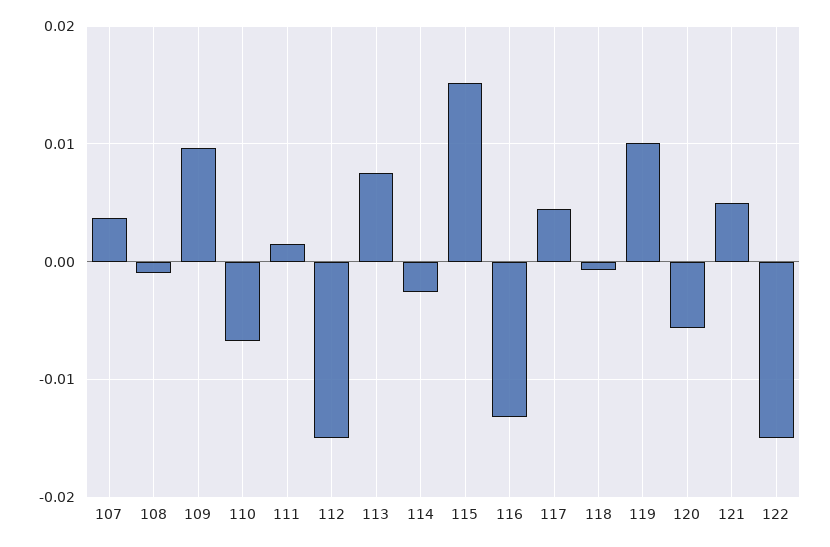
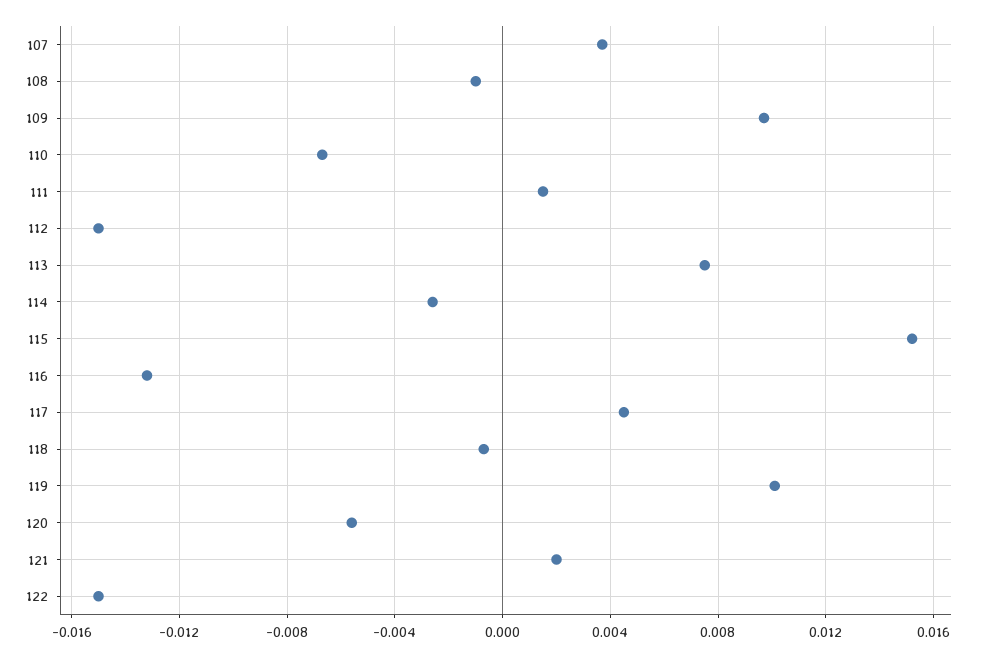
121: 0.005 -> 0.002

